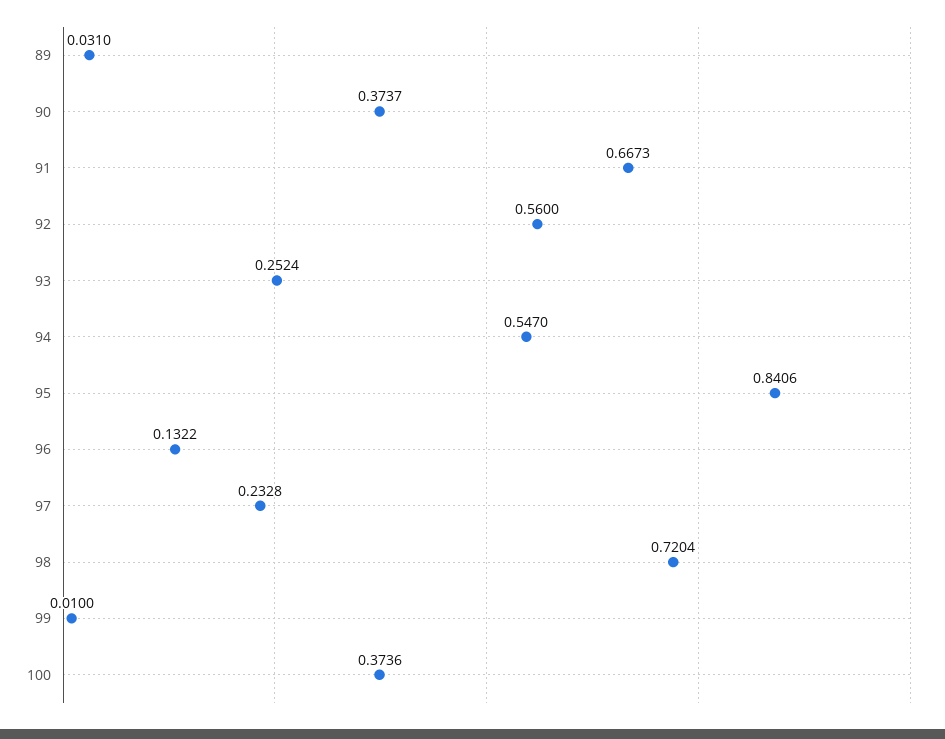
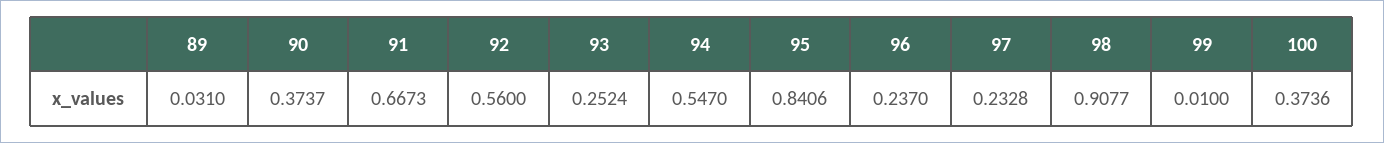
96: 0.1322 -> 0.237
98: 0.7204 -> 0.9077

